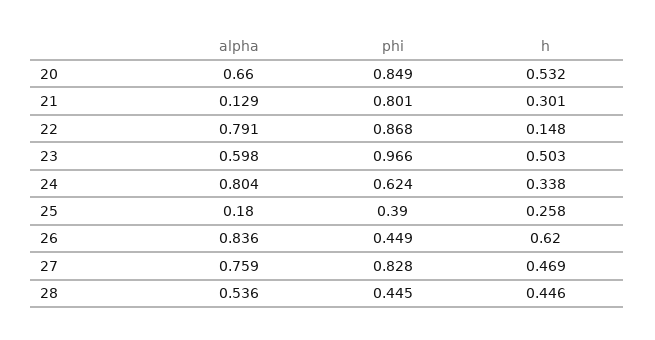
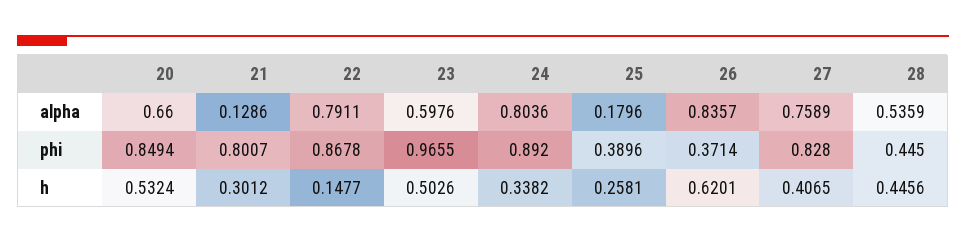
phi, 24: 0.624 -> 0.892
phi, 26: 0.449 -> 0.3714
h, 27: 0.469 -> 0.4065

